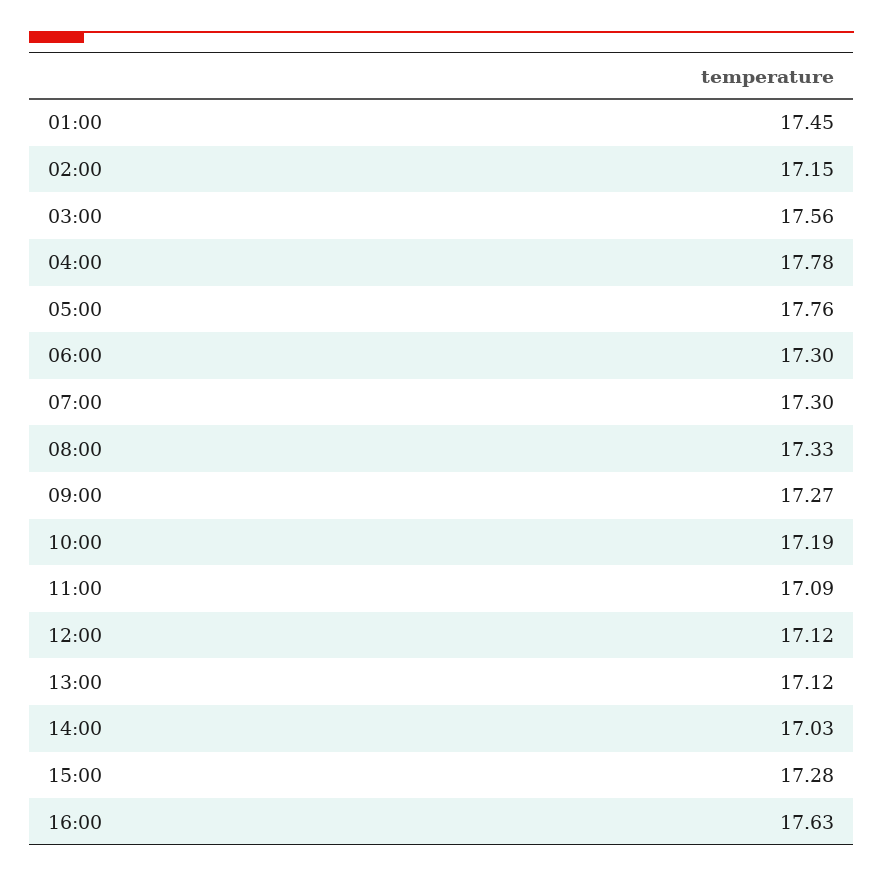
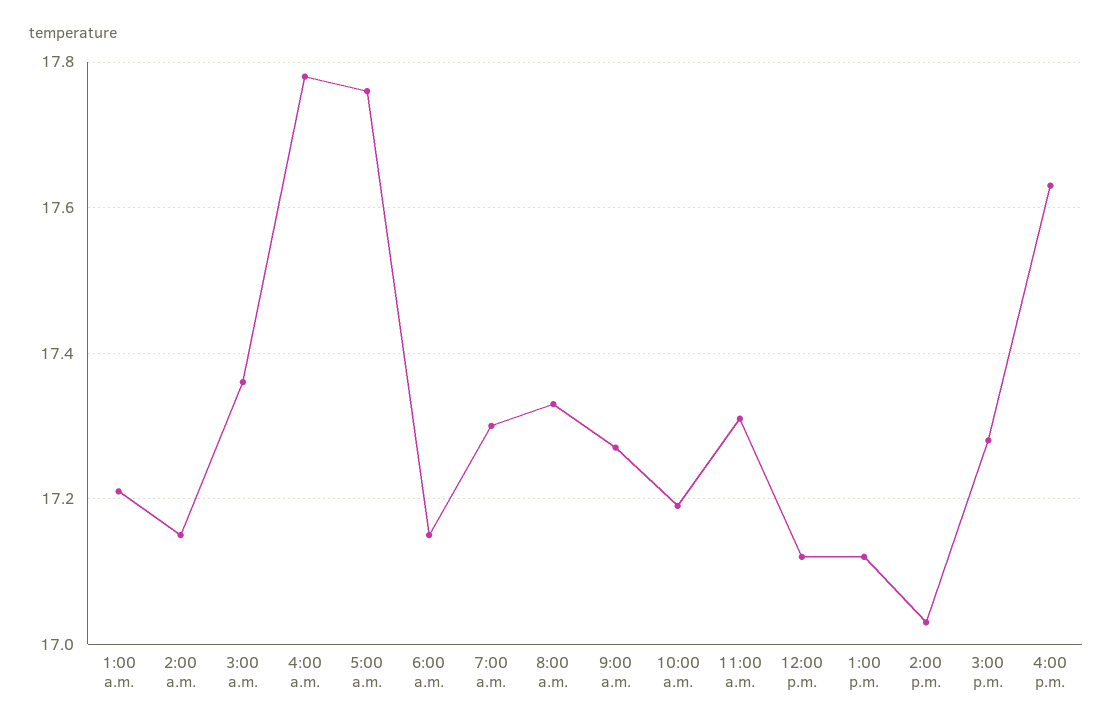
01:00: 17.45 -> 17.2
03:00: 17.56 -> 17.35
06:00: 17.3 -> 17.15
11:00: 17.09 -> 17.3

